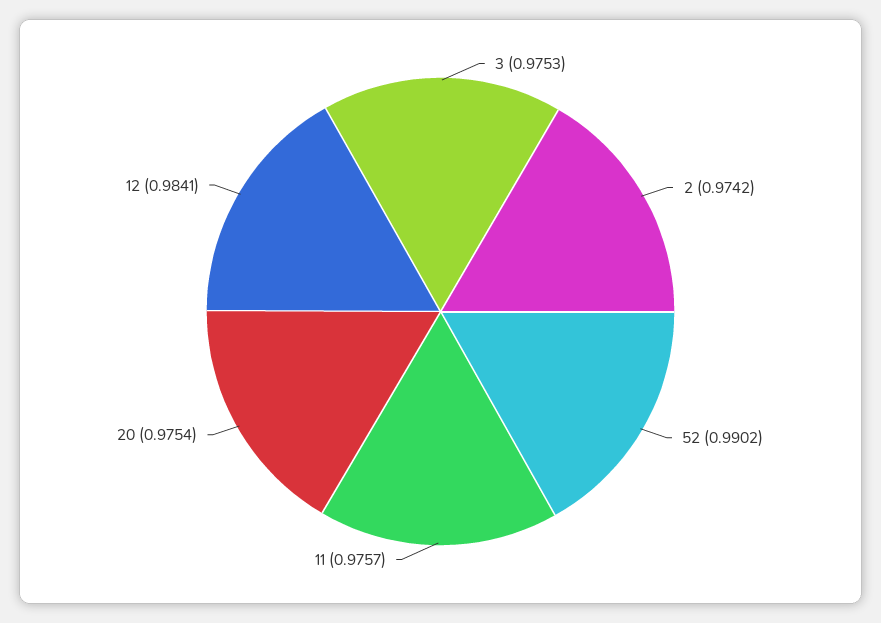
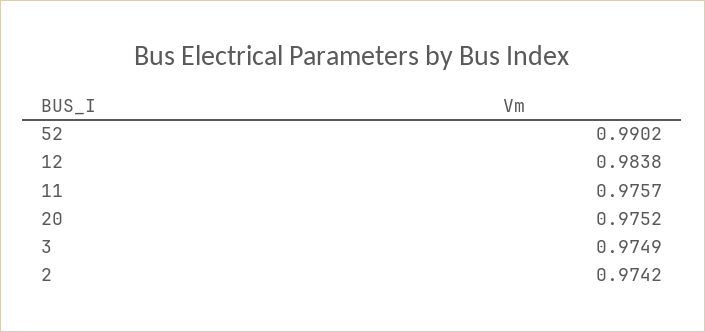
3: 0.9753 -> 0.9749
20: 0.9754 -> 0.9752
12: 0.9841 -> 0.9838

